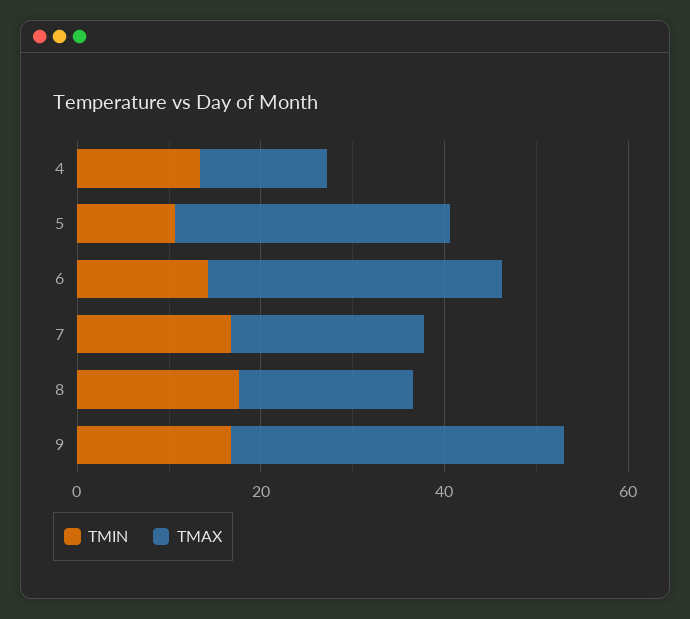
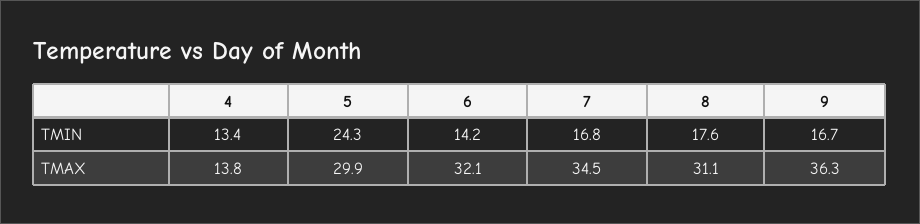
TMIN, 5: 10 -> 24.3
TMAX, 7: 20 -> 34.5
TMAX, 8: 20 -> 31.1

